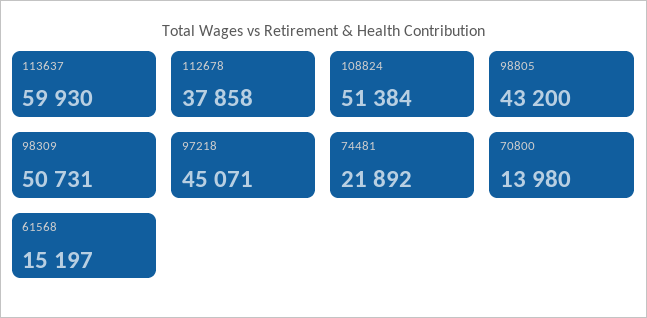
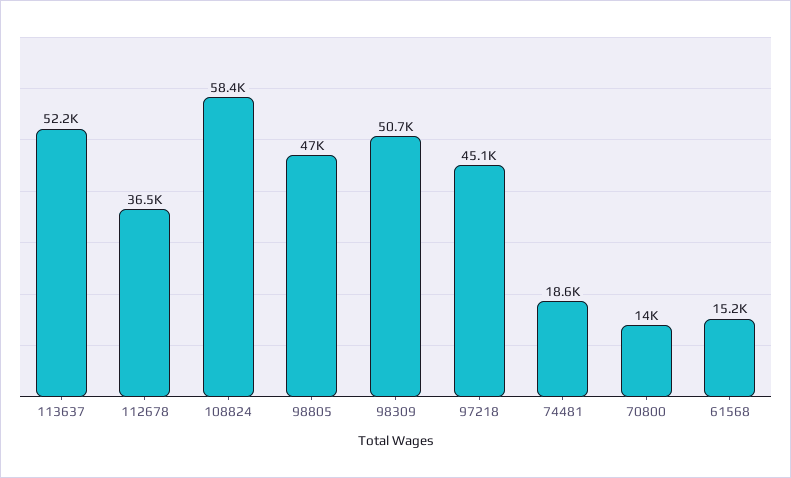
113637: 59930 -> 52200
112678: 37858 -> 36500
108824: 51384 -> 58400
98805: 43200 -> 47000
74481: 21892 -> 18600

